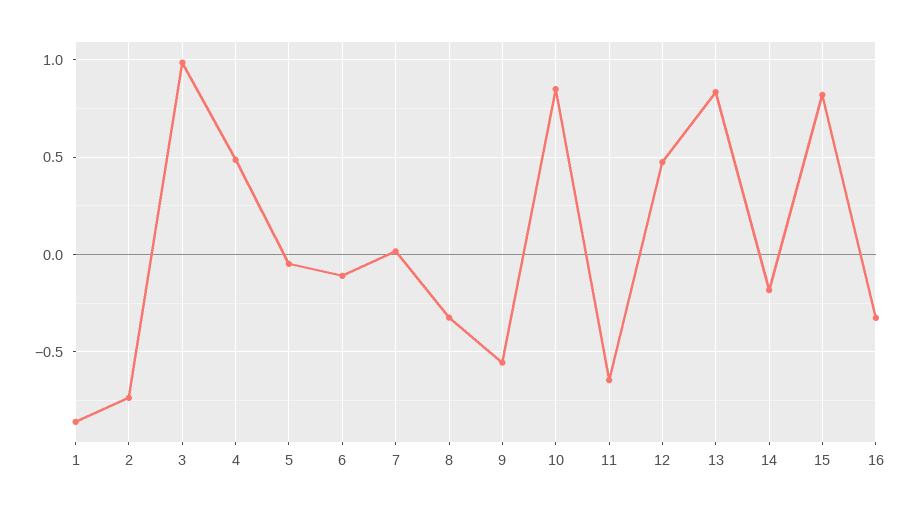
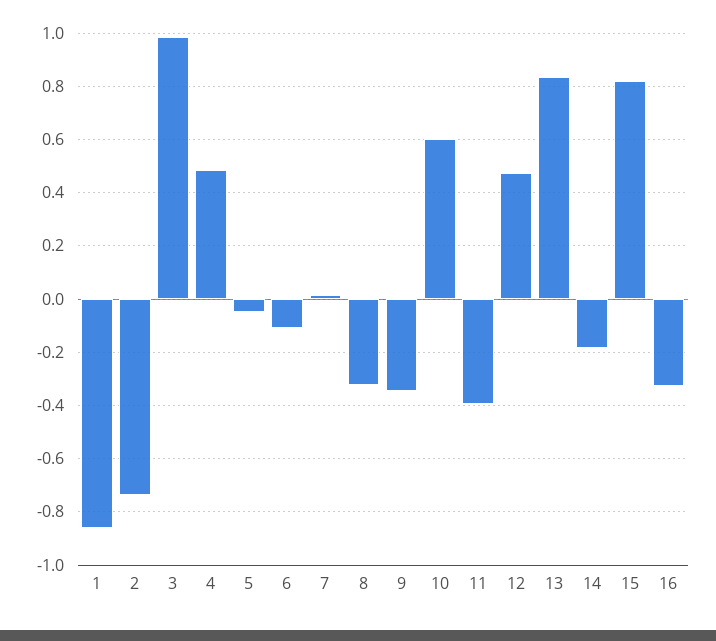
9: -0.55 -> -0.35
10: 0.85 -> 0.6
11: -0.65 -> -0.4

